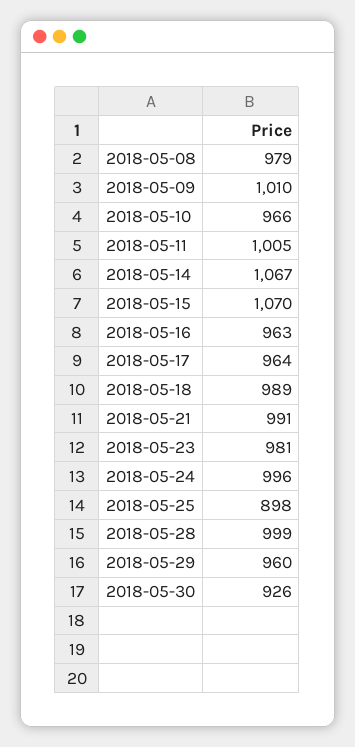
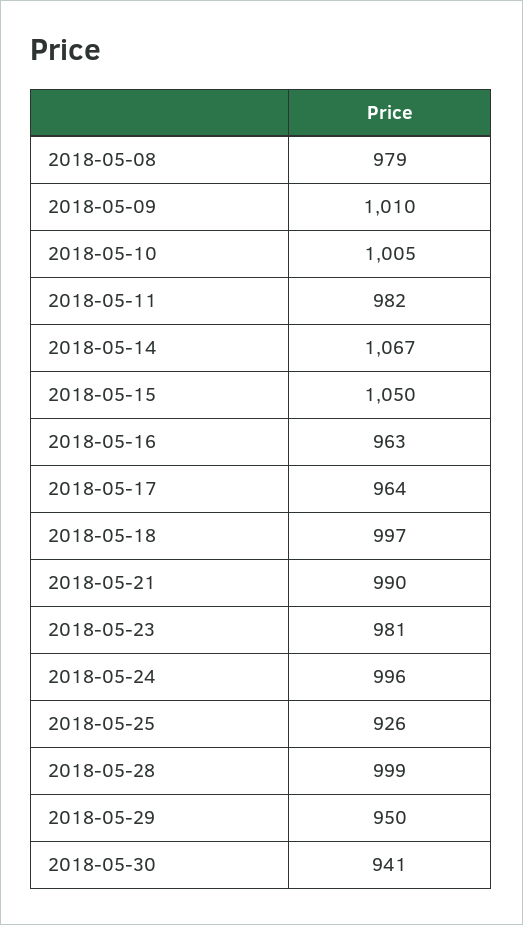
2018-05-10: 966 -> 1005
2018-05-11: 1005 -> 982
2018-05-15: 1070 -> 1050
2018-05-18: 989 -> 997
2018-05-21: 991 -> 990
2018-05-25: 898 -> 926
2018-05-29: 960 -> 950
2018-05-30: 926 -> 941

